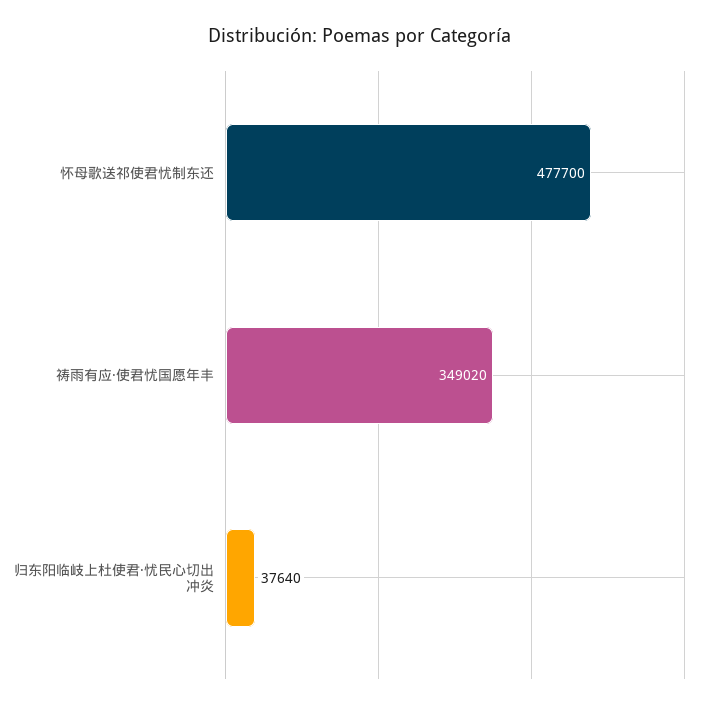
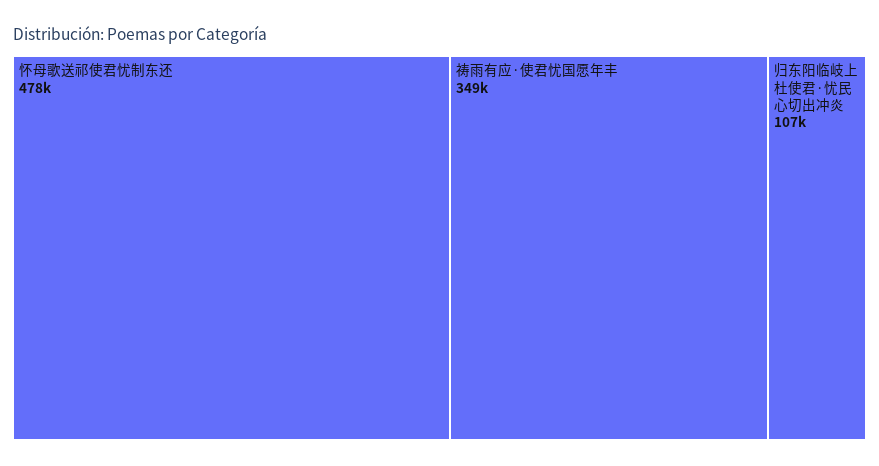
归东阳临岐上杜使君·忧民心切出冲炎: 37640 -> 107000

